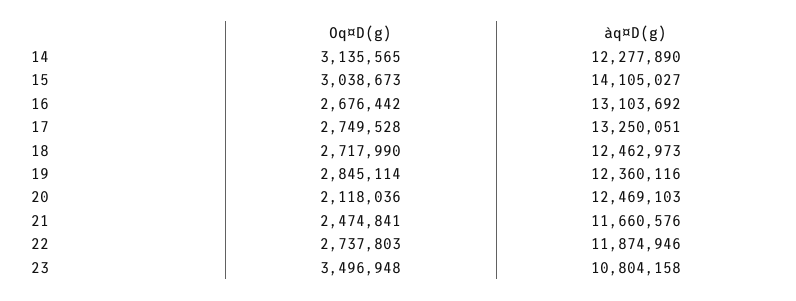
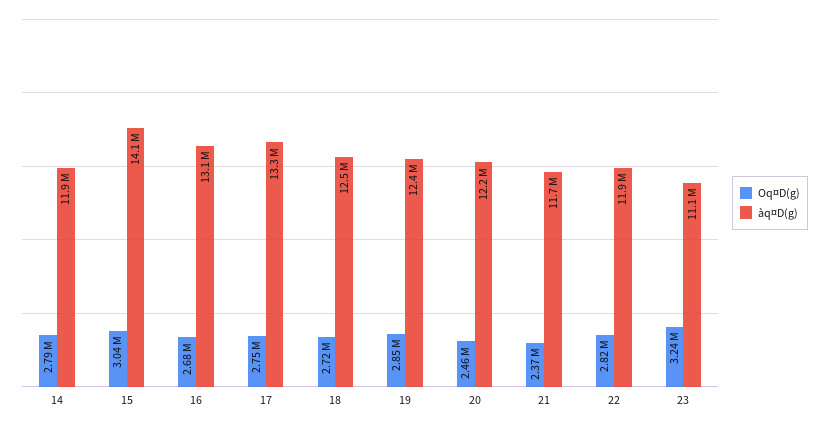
Oq¤D(g), 14: 3135565 -> 2790000
àq¤D(g), 14: 12277890 -> 11900000
Oq¤D(g), 20: 2118036 -> 2460000
àq¤D(g), 20: 12469103 -> 12200000
Oq¤D(g), 21: 2474841 -> 2370000
Oq¤D(g), 22: 2737803 -> 2820000
Oq¤D(g), 23: 3496948 -> 3240000
àq¤D(g), 23: 10804158 -> 11100000

